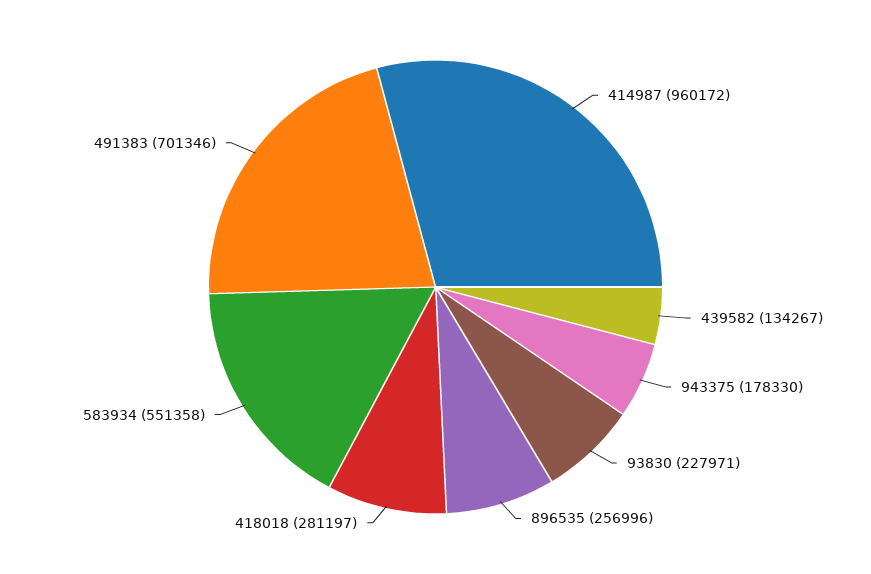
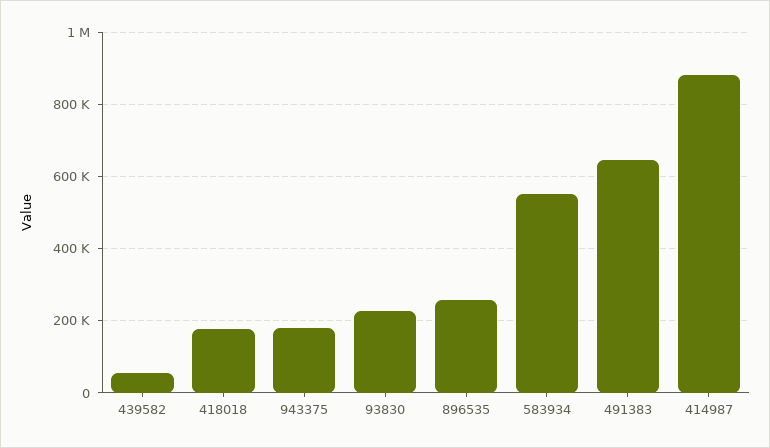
414987: 960172 -> 880000
439582: 134267 -> 60000
418018: 281197 -> 180000
491383: 701346 -> 640000

